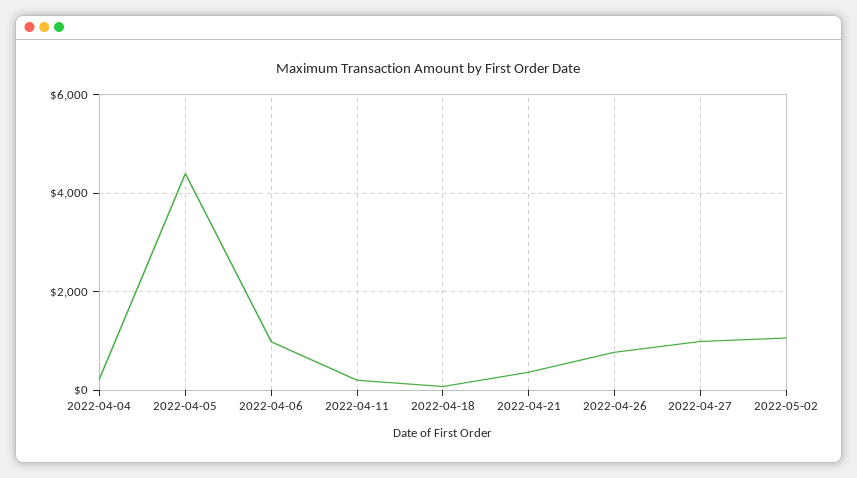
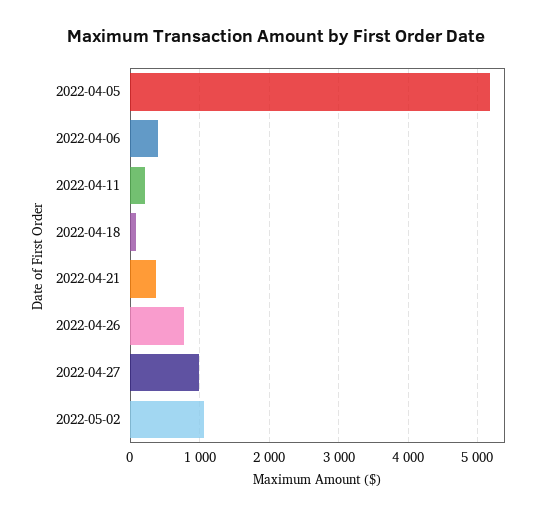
2022-04-04: 200 -> none
2022-04-05: 4400 -> 5200
2022-04-06: 1000 -> 400

